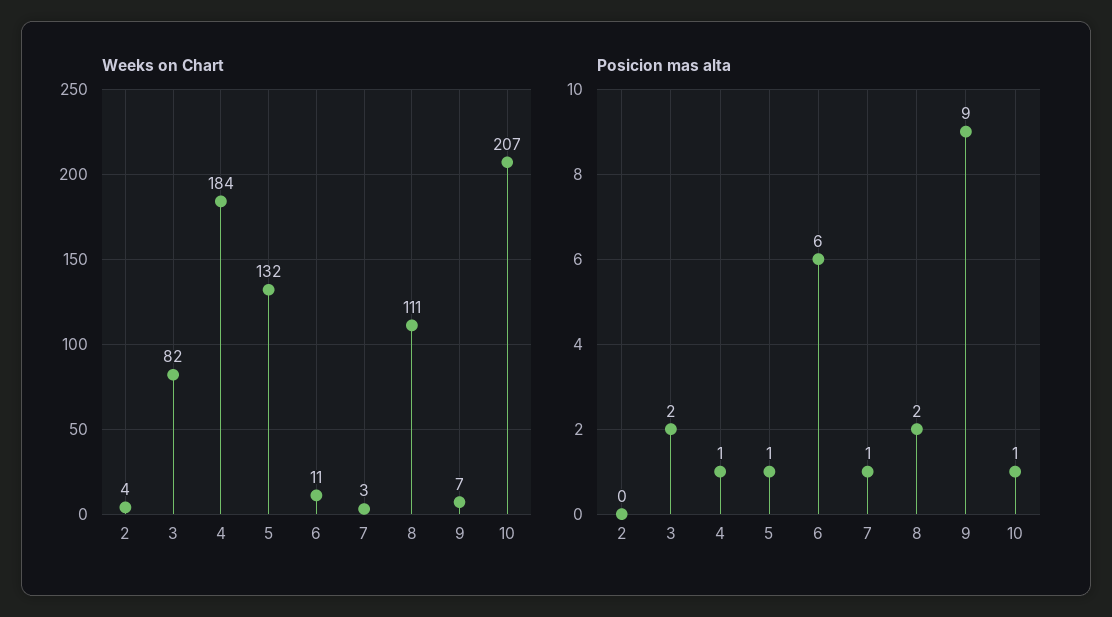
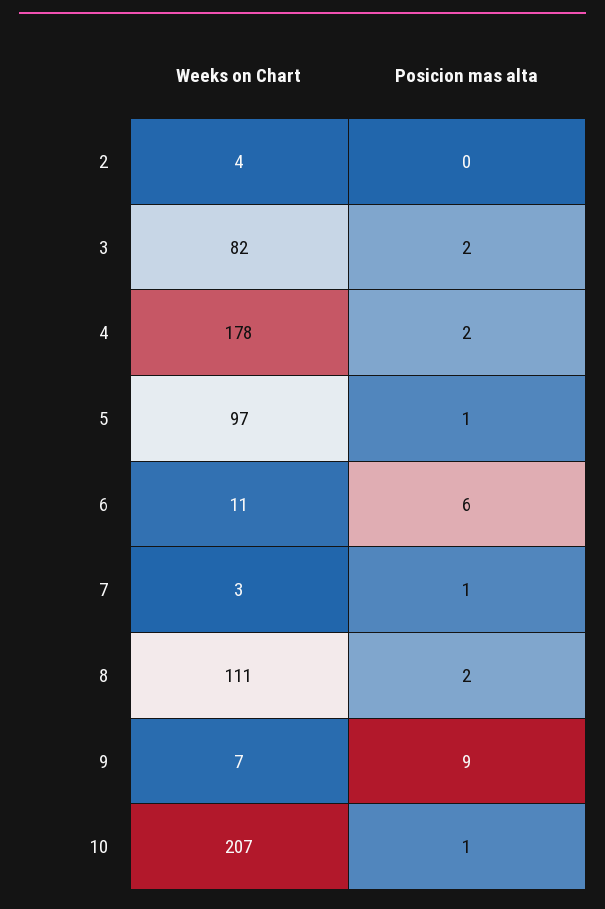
Weeks on Chart, 4: 184 -> 178
Weeks on Chart, 5: 132 -> 97
Posicion mas alta, 4: 1 -> 2

